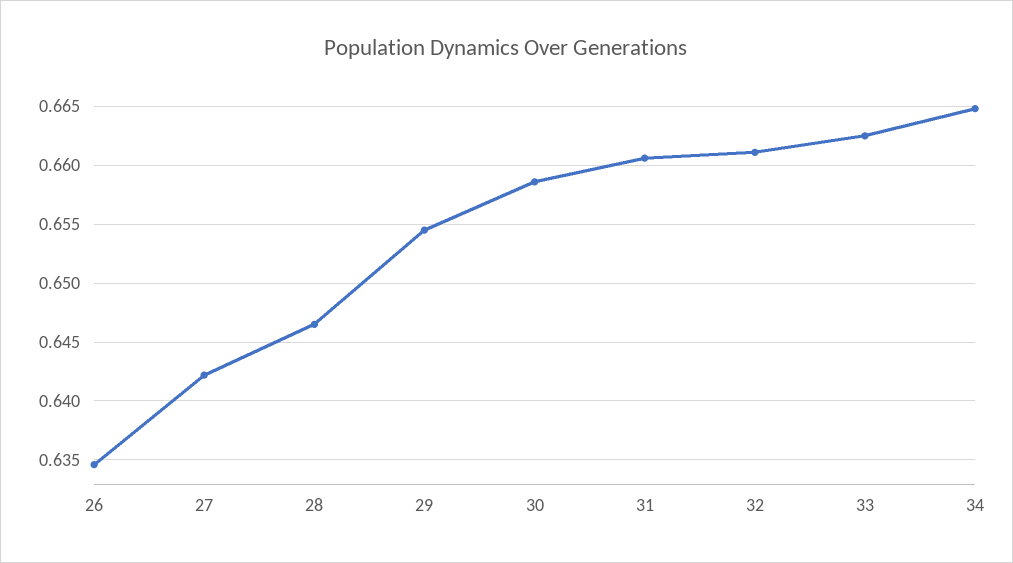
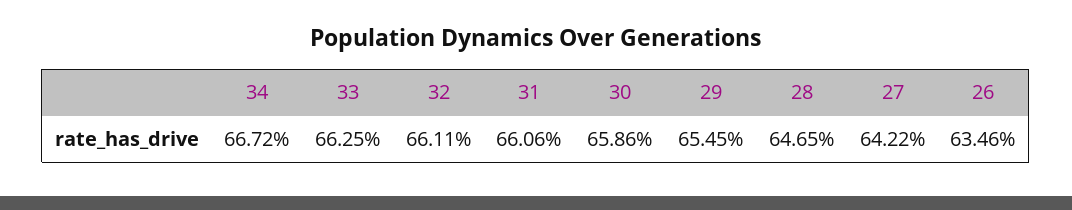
34: 0.665 -> 0.6672

